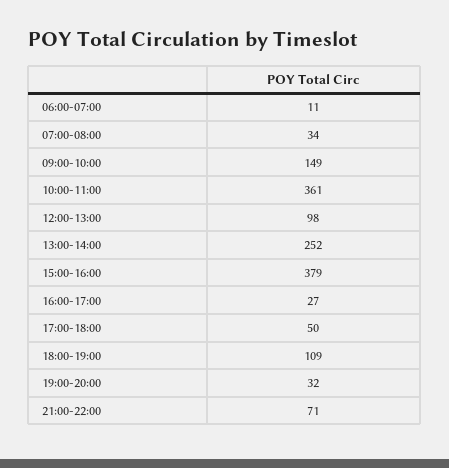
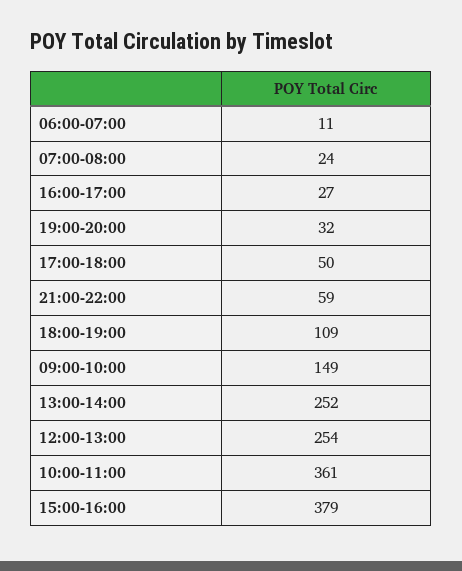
07:00-08:00: 34 -> 24
12:00-13:00: 98 -> 254
21:00-22:00: 71 -> 59

